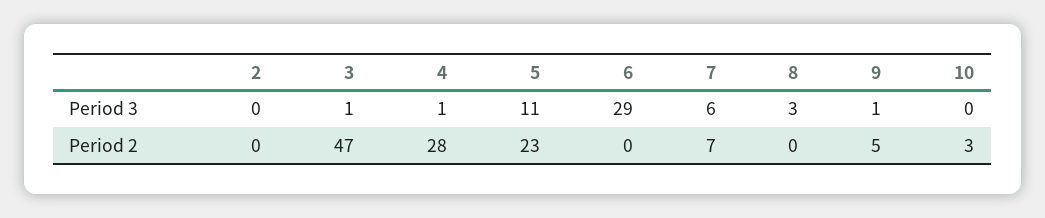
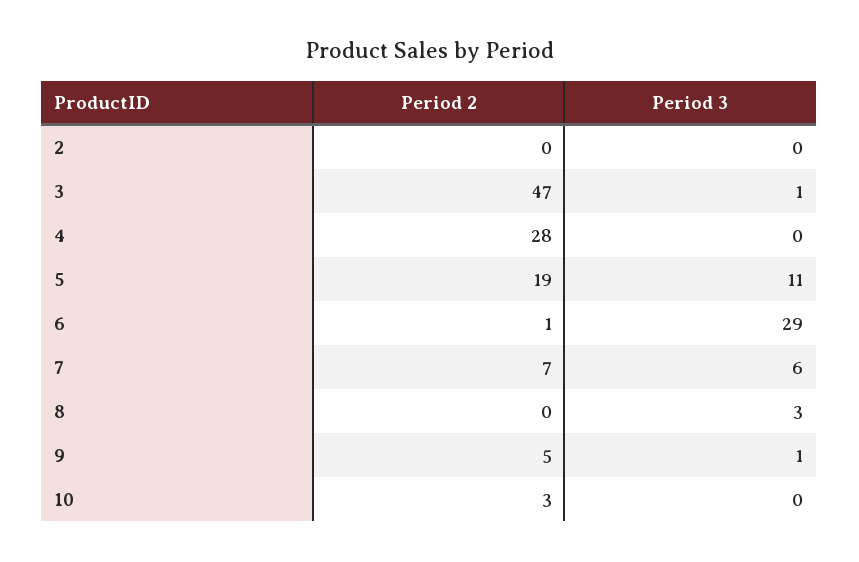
4, Period 3: 1 -> 0
5, Period 2: 23 -> 19
6, Period 2: 0 -> 1

